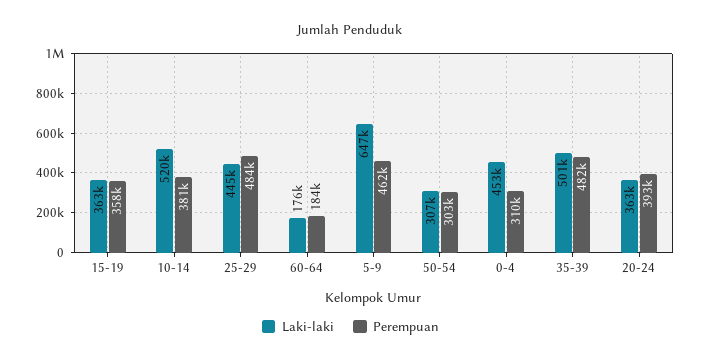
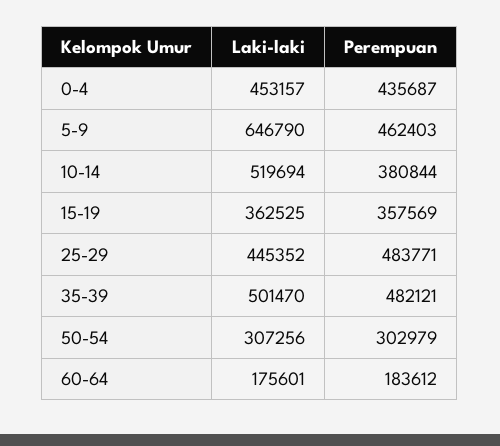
Perempuan, 0-4: 310000 -> 435687
Laki-laki, 20-24: 363000 -> none
Perempuan, 20-24: 393000 -> none

